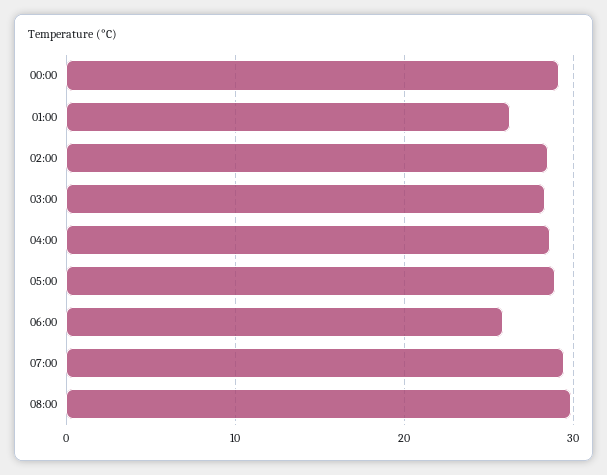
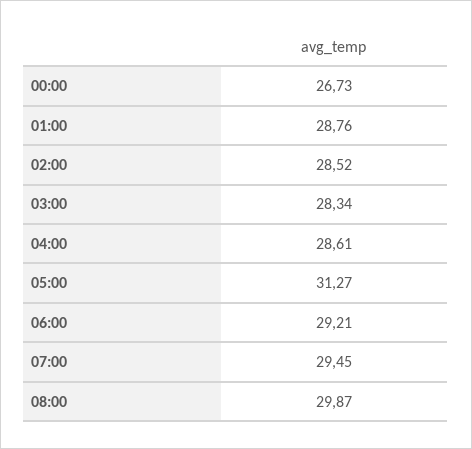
00:00: 29 -> 26.73
01:00: 26 -> 28.76
05:00: 29 -> 31.27
06:00: 26 -> 29.21

